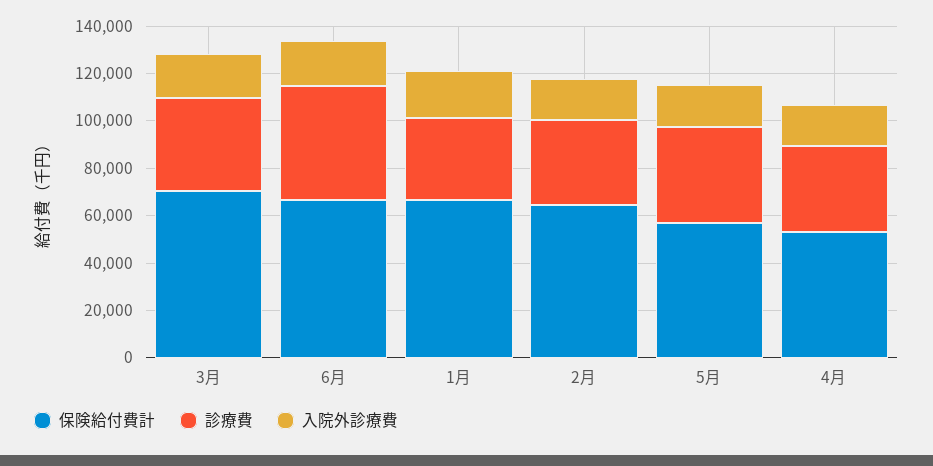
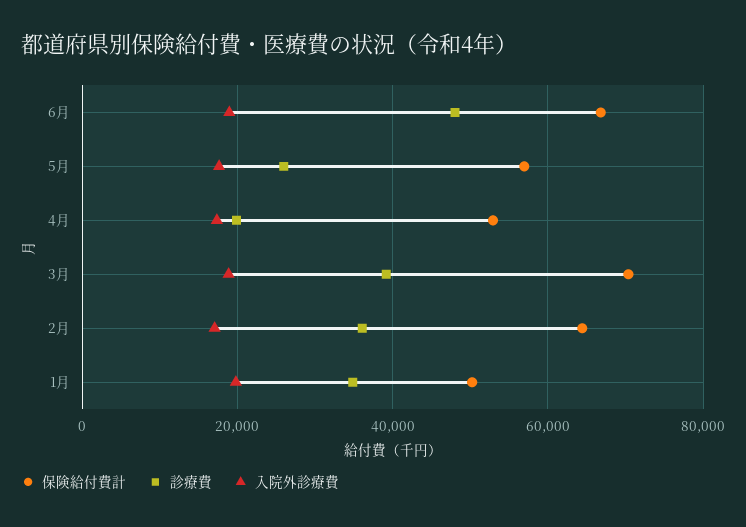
保険給付費計, 1月: 65000 -> 50000
診療費, 5月: 40000 -> 26000
診療費, 4月: 35000 -> 20000

